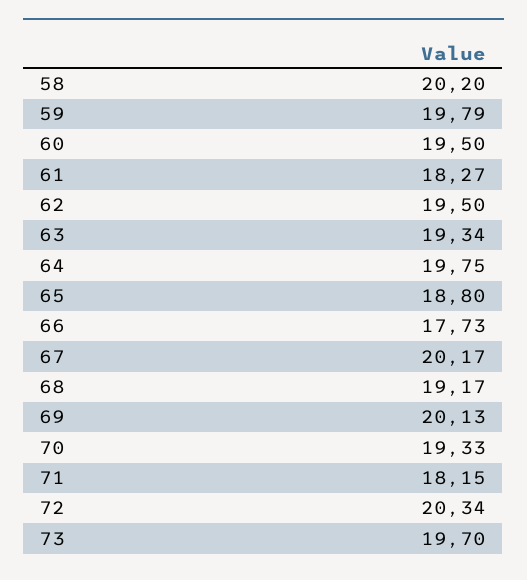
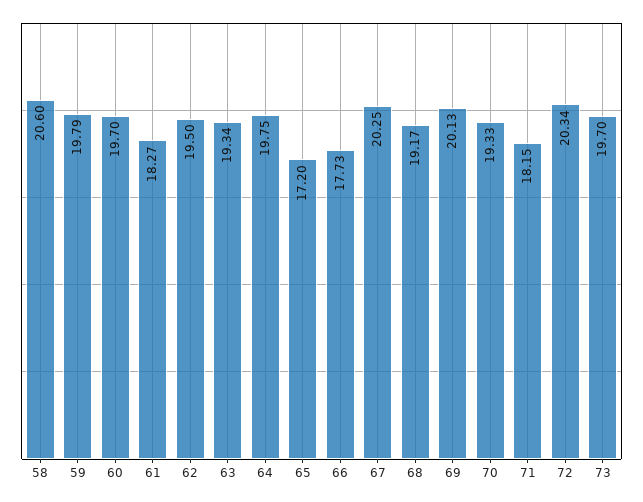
58: 20.2 -> 20.6
60: 19.5 -> 19.7
65: 18.8 -> 17.2
67: 20.17 -> 20.25

